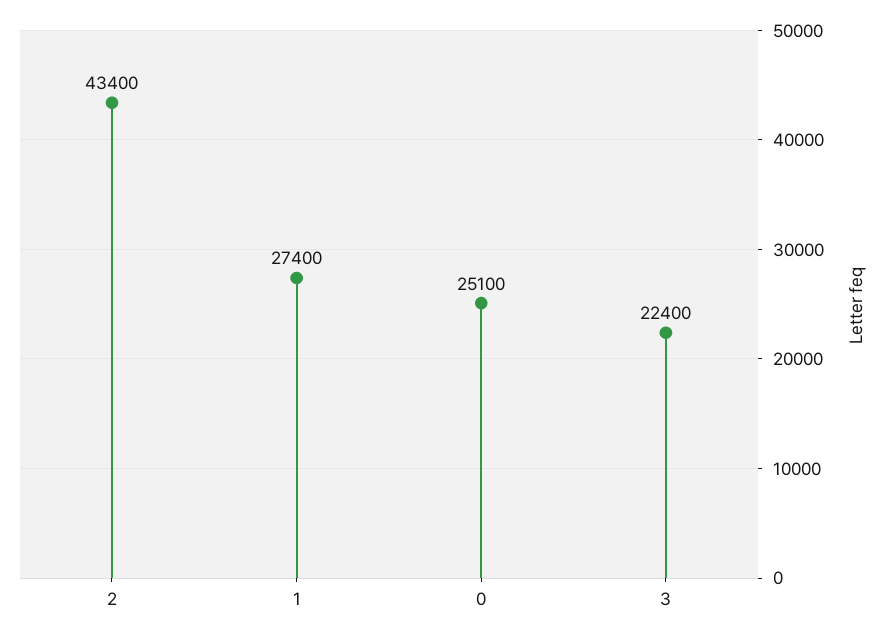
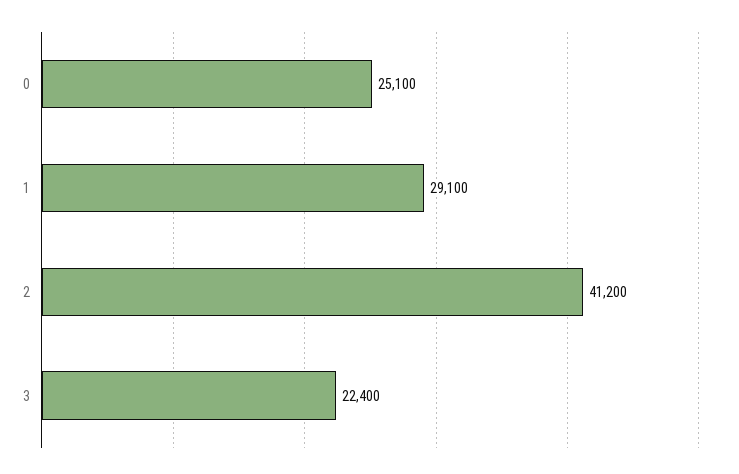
2: 43400 -> 41200
1: 27400 -> 29100

